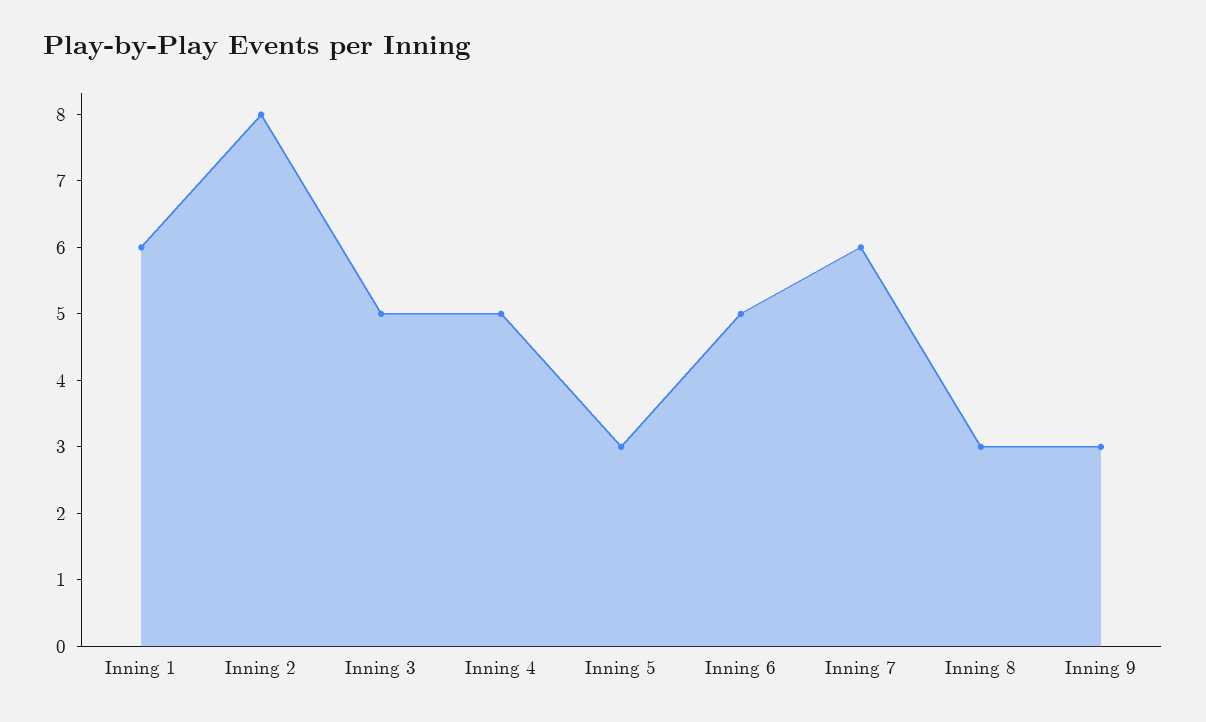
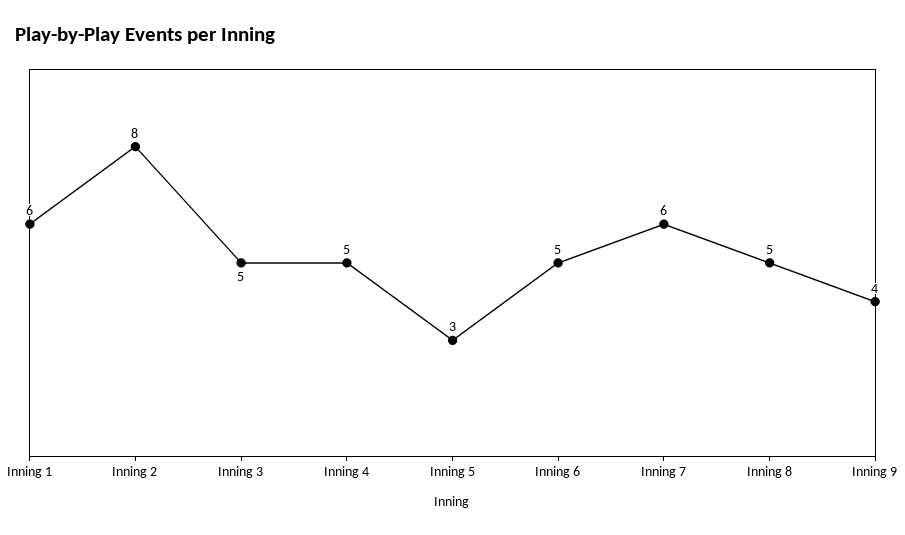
Inning 8: 3 -> 5
Inning 9: 3 -> 4

